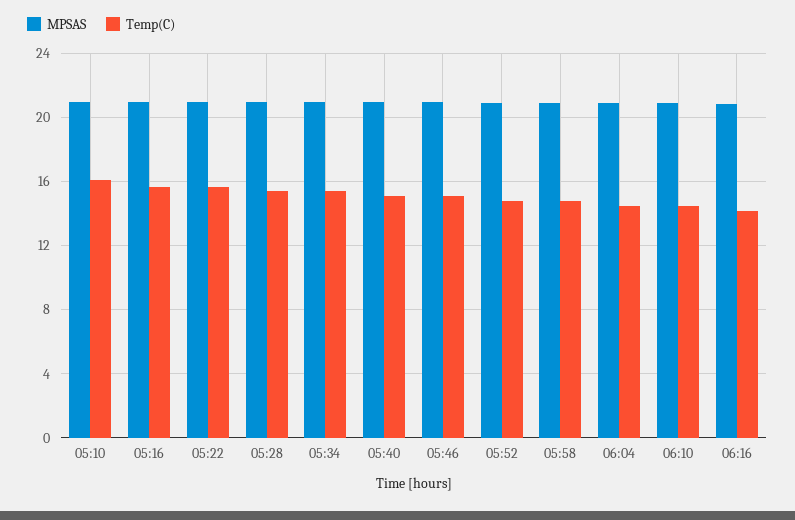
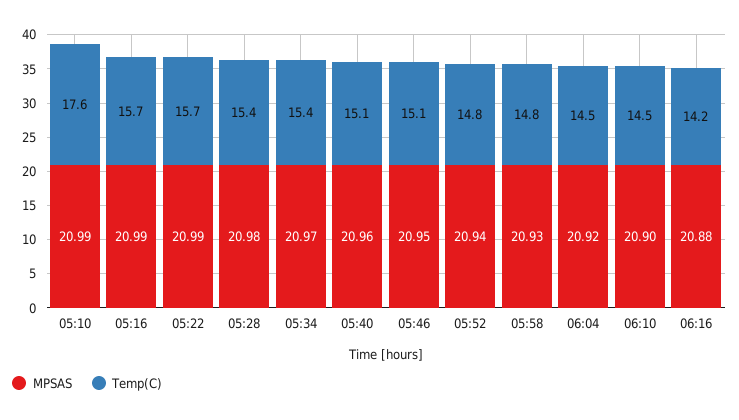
Temp(C), 05:10: 16 -> 17.6

